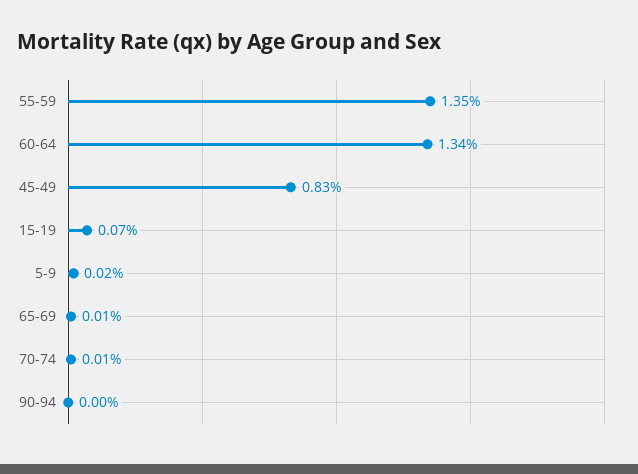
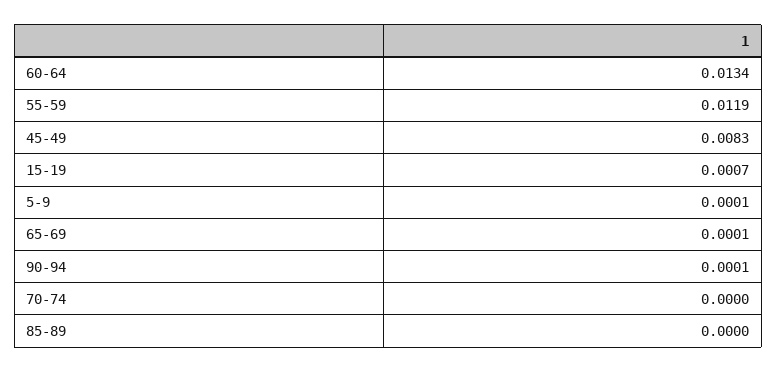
55-59: 0.0135 -> 0.0119
5-9: 0.0002 -> 0.0001
70-74: 0.0001 -> 0
90-94: 0 -> 0.0001
85-89: none -> 0

